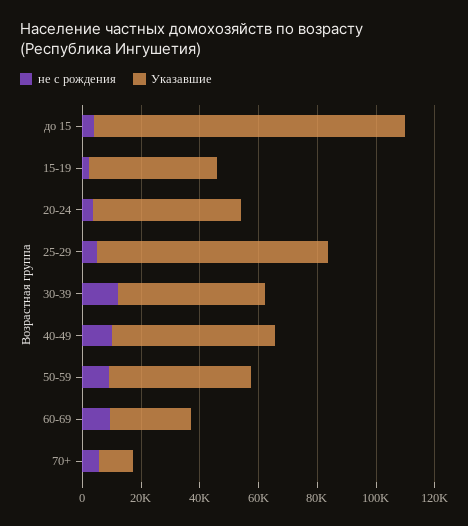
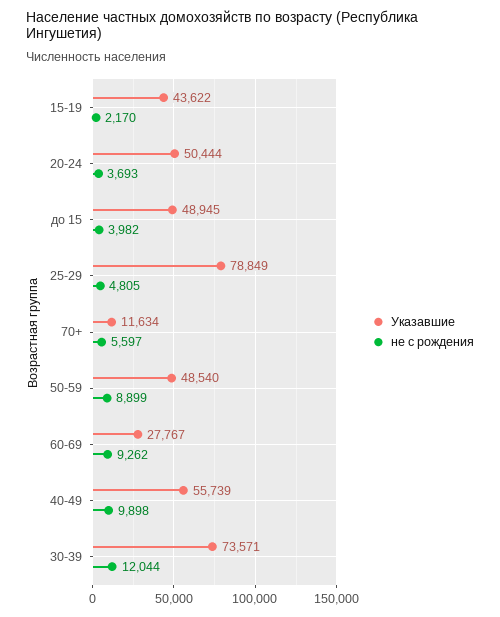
Указавшие, до 15: 105000 -> 48945
Указавшие, 30-39: 50000 -> 73571

